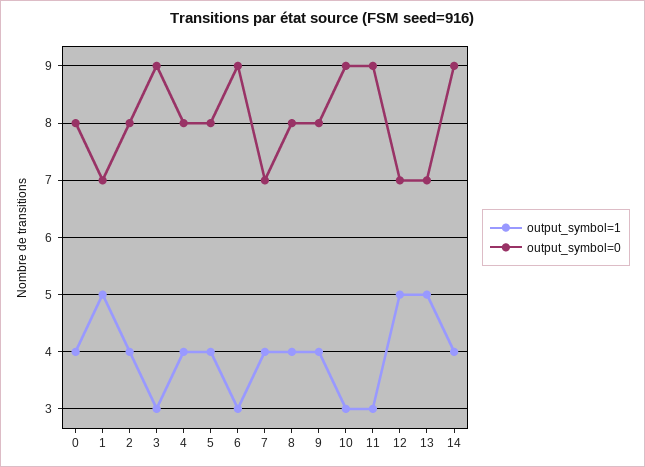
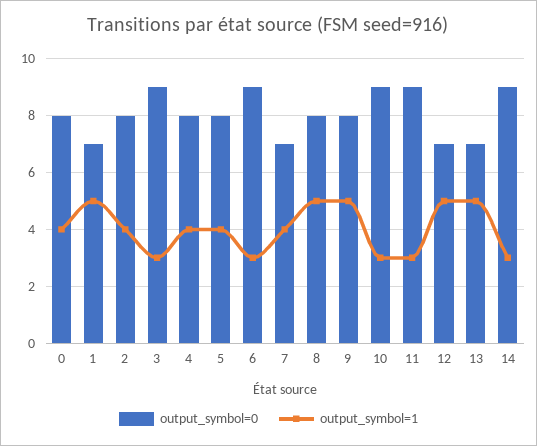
output_symbol=1, 8: 4 -> 5
output_symbol=1, 9: 4 -> 5
output_symbol=1, 14: 4 -> 3

